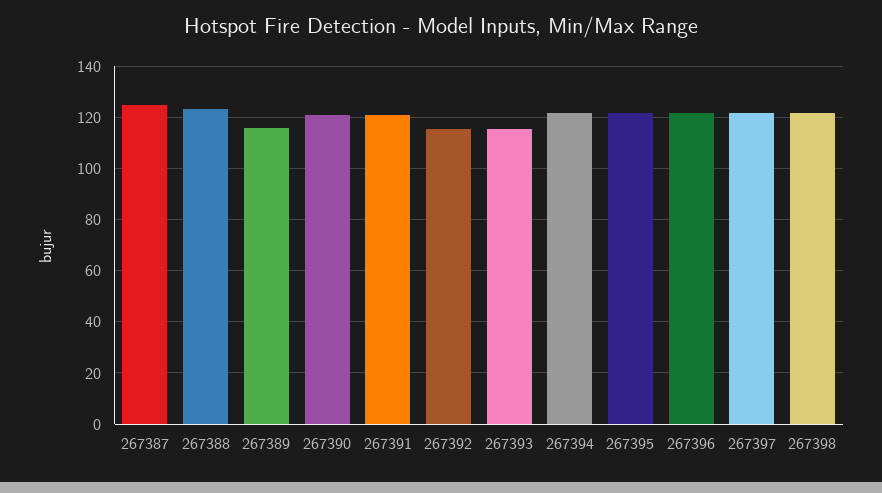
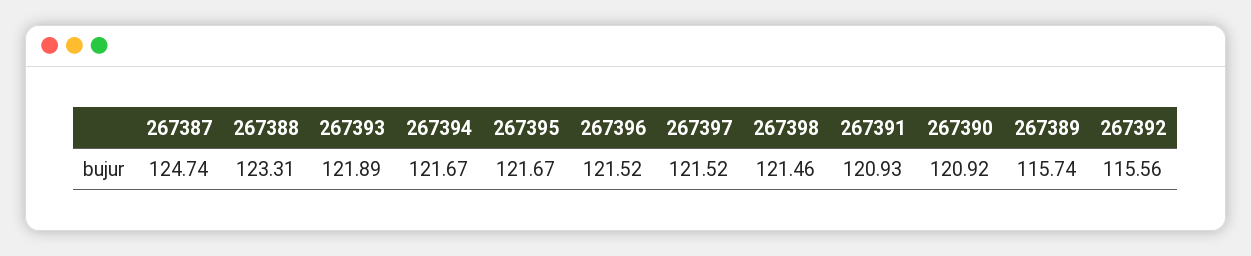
267393: 115 -> 121.89

